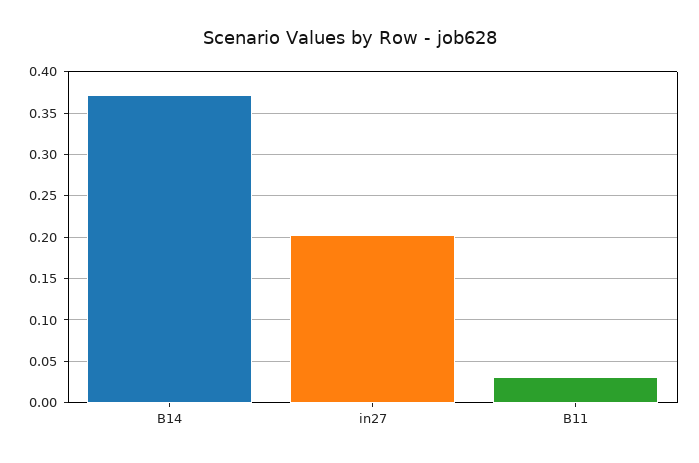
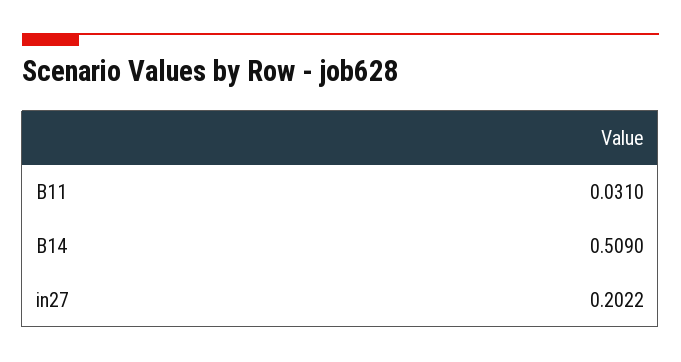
B14: 0.37 -> 0.509

